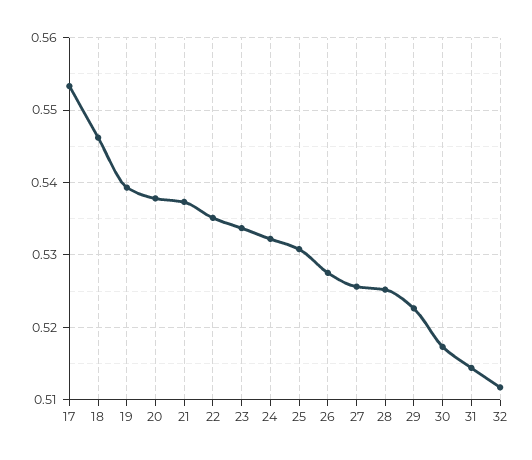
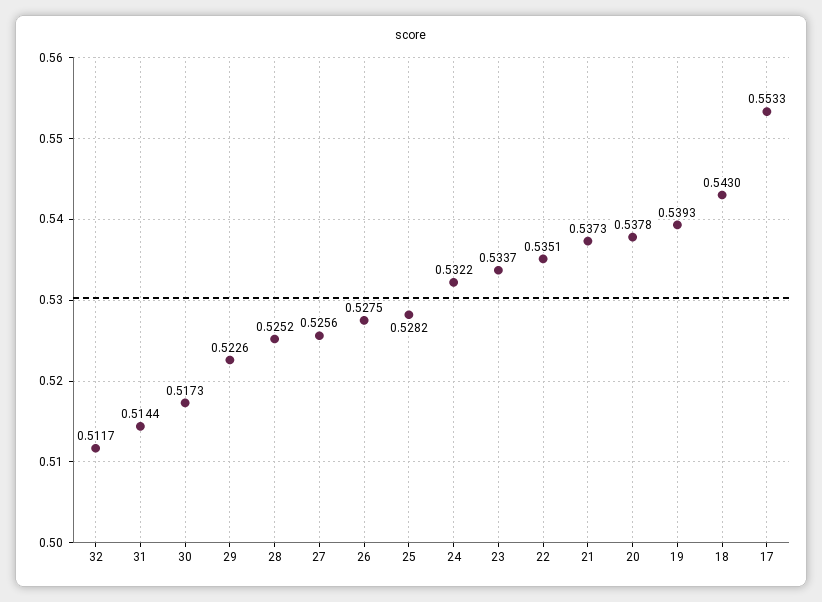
18: 0.546 -> 0.543
25: 0.531 -> 0.5282

